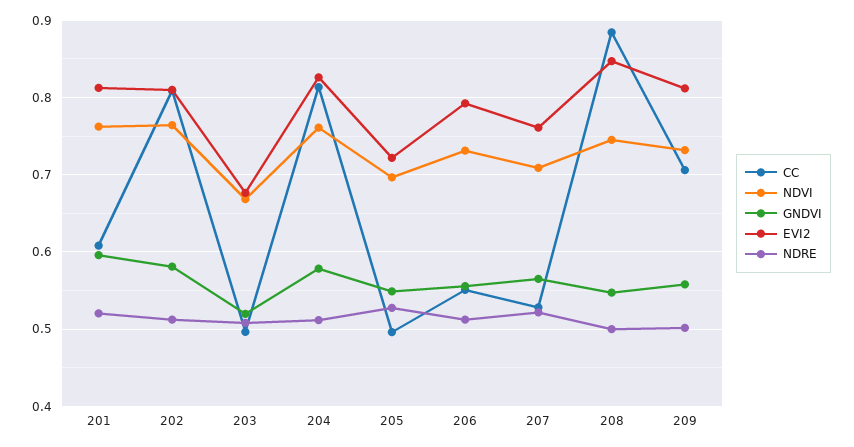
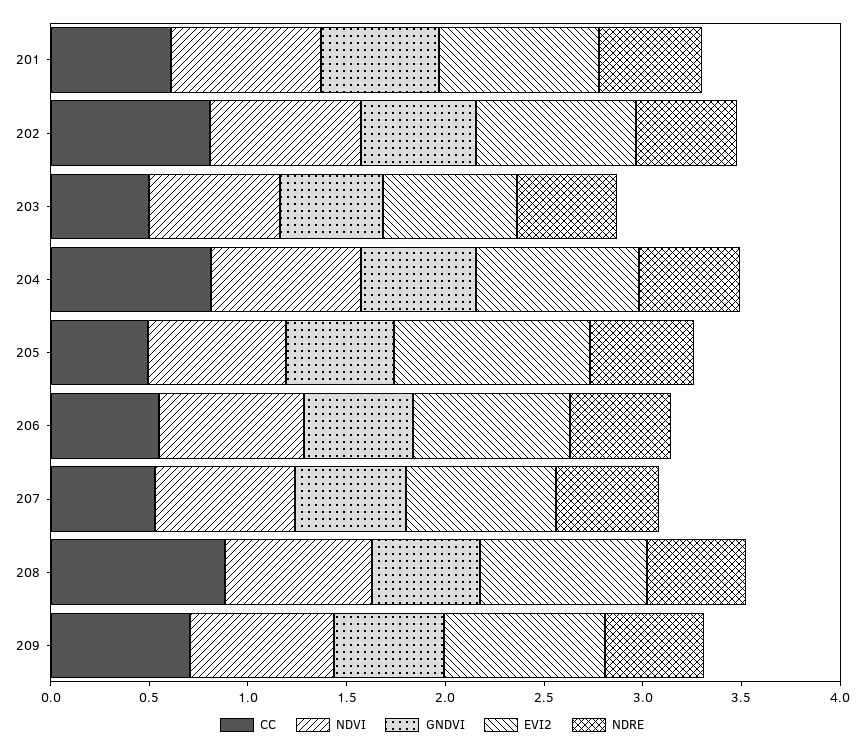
EVI2, 205: 0.72 -> 1

